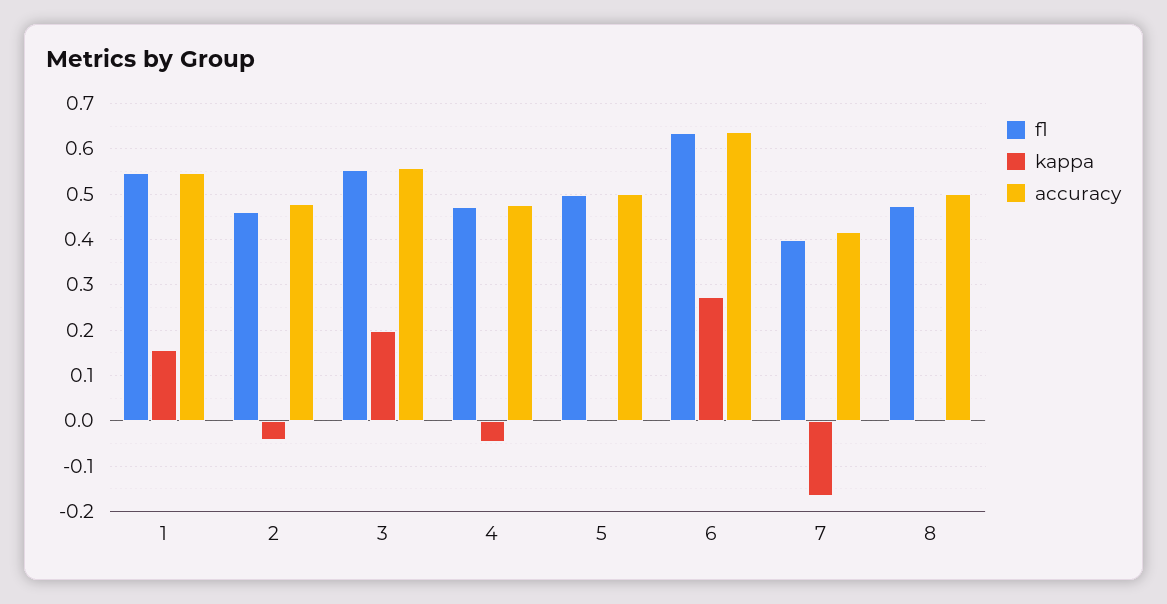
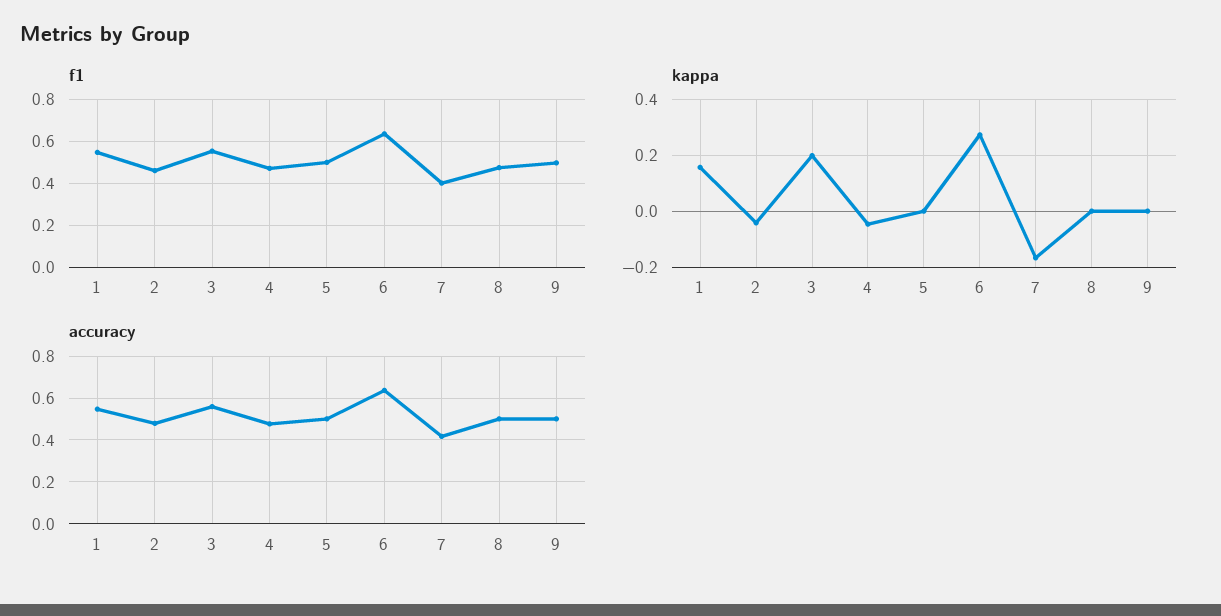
f1, 9: none -> 0.5
kappa, 9: none -> 0
accuracy, 9: none -> 0.5

